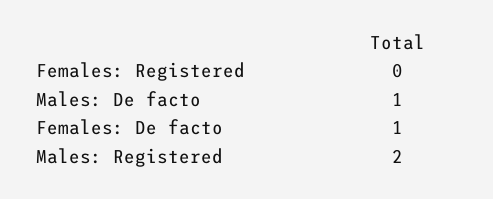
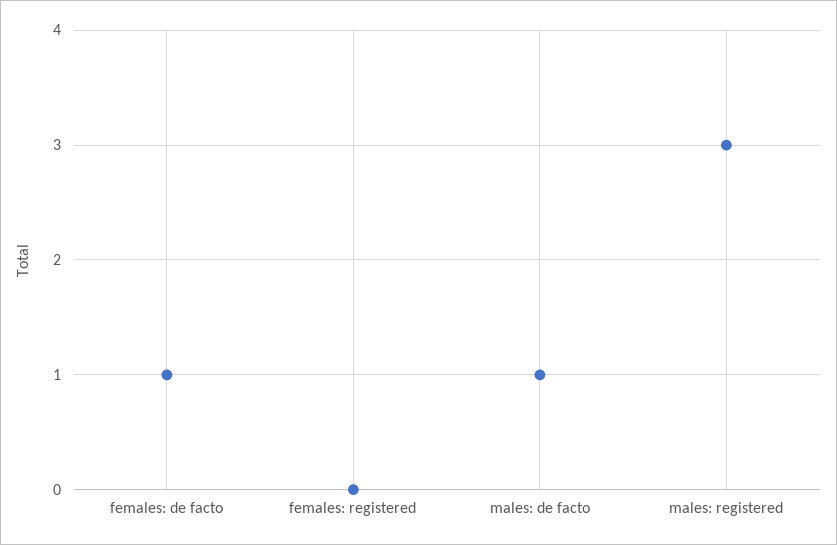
Males: Registered: 2 -> 3

